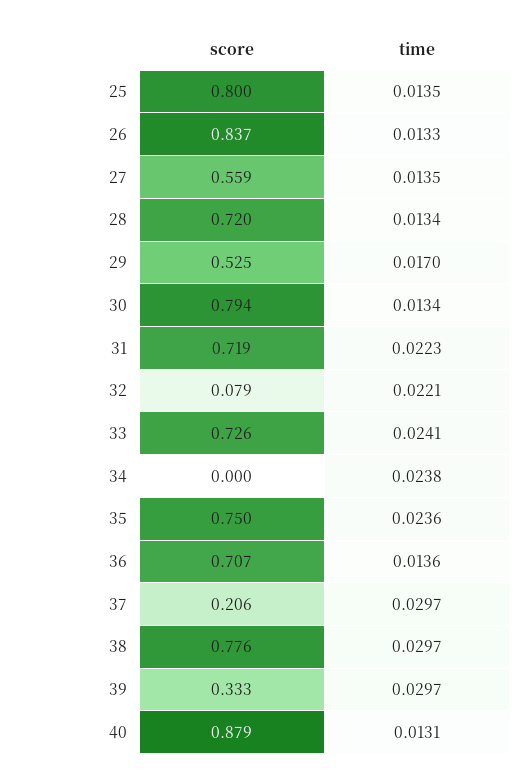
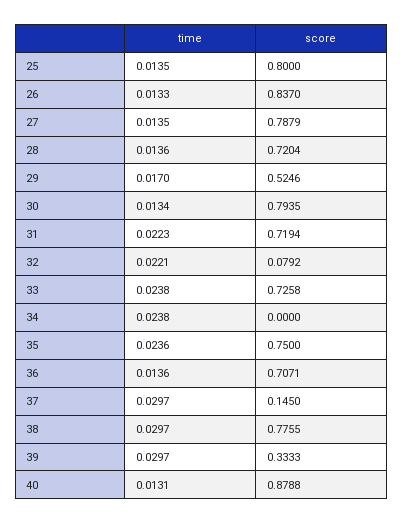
score, 27: 0.559 -> 0.7879
time, 28: 0.0134 -> 0.0136
time, 33: 0.0241 -> 0.0238
score, 37: 0.206 -> 0.145

